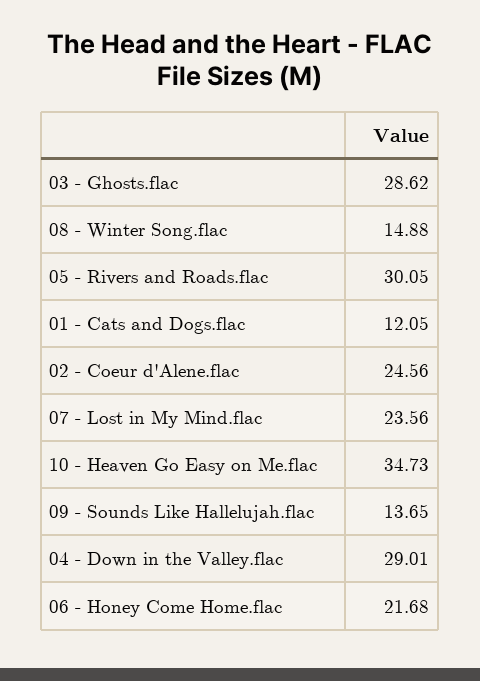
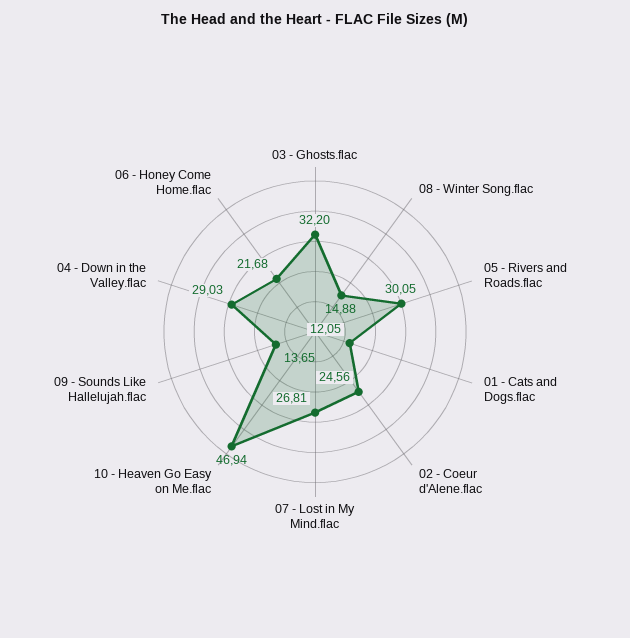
03 - Ghosts.flac: 28.62 -> 32.2
07 - Lost in My Mind.flac: 23.56 -> 26.81
10 - Heaven Go Easy on Me.flac: 34.73 -> 46.94
04 - Down in the Valley.flac: 29.01 -> 29.03

